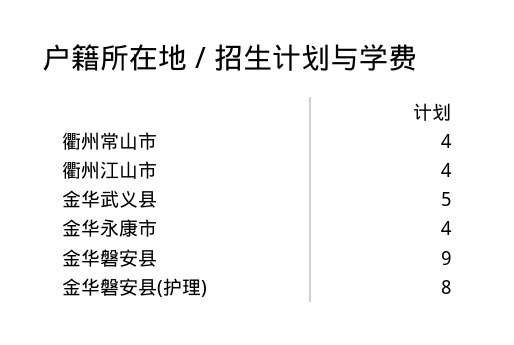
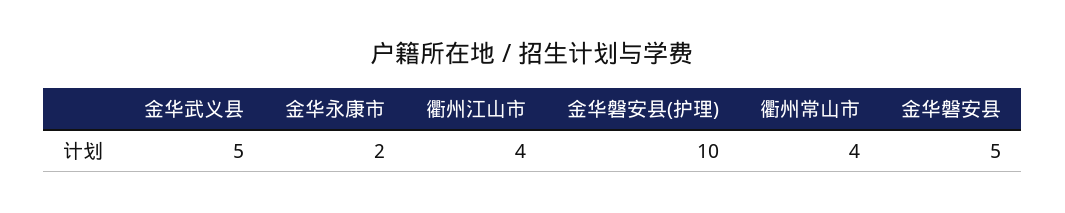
金华永康市: 4 -> 2
金华磐安县: 9 -> 5
金华磐安县(护理): 8 -> 10

